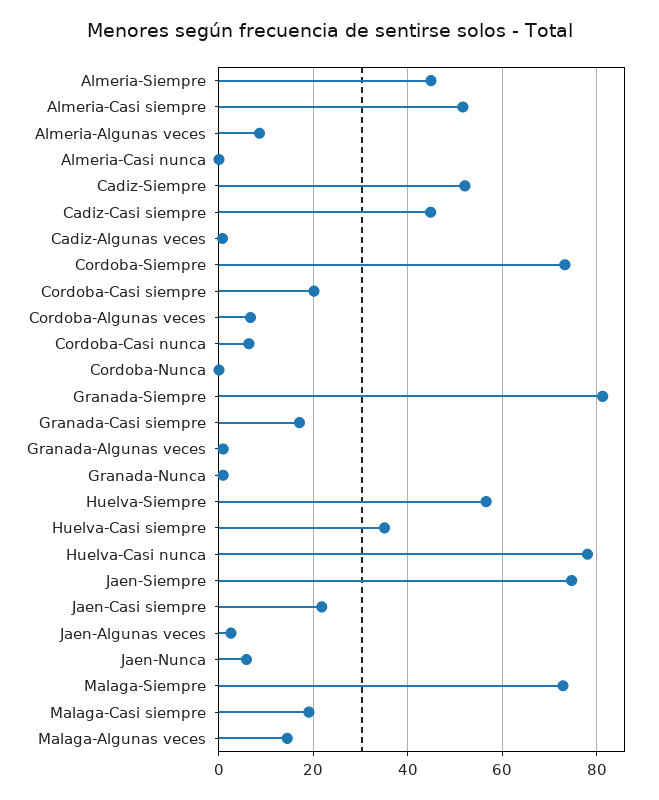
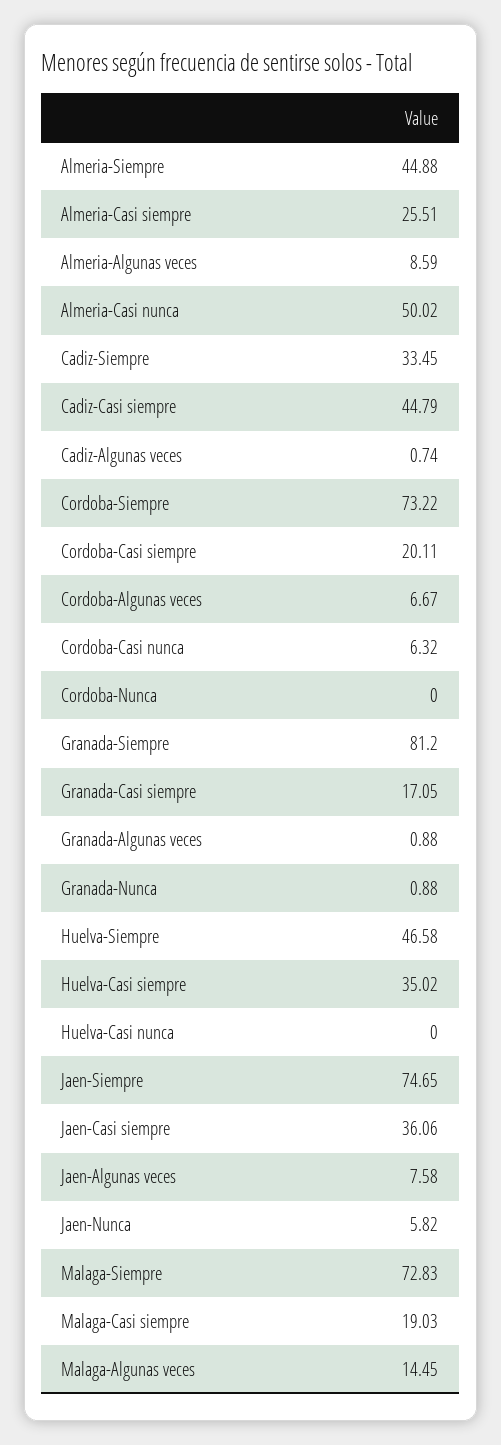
Almeria-Casi siempre: 52 -> 25.51
Almeria-Casi nunca: 0 -> 50.02
Cadiz-Siempre: 52 -> 33.45
Huelva-Siempre: 56 -> 46.58
Huelva-Casi nunca: 78 -> 0
Jaen-Casi siempre: 22 -> 36.06
Jaen-Algunas veces: 2 -> 7.58

